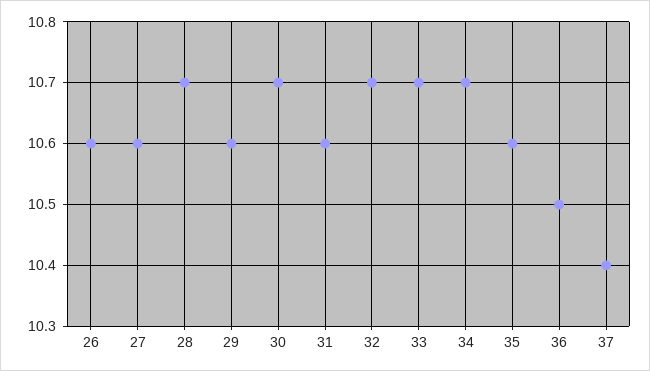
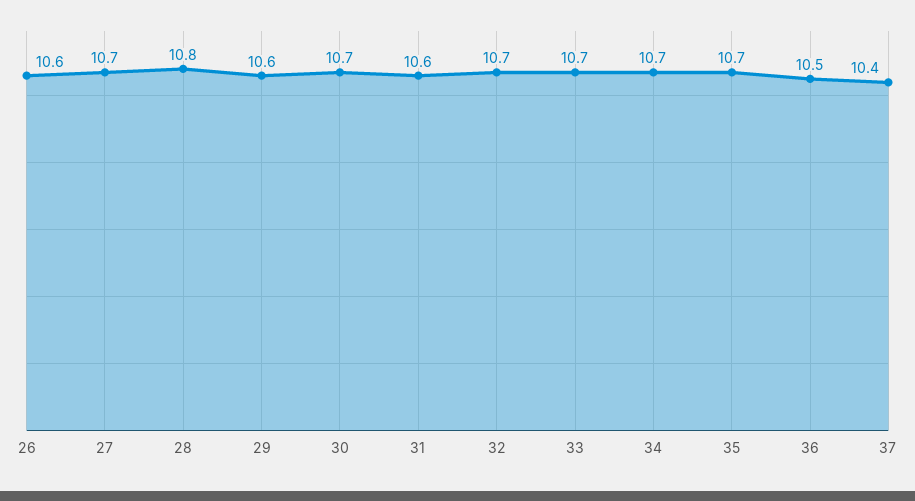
27: 10.6 -> 10.7
28: 10.7 -> 10.8
35: 10.6 -> 10.7

